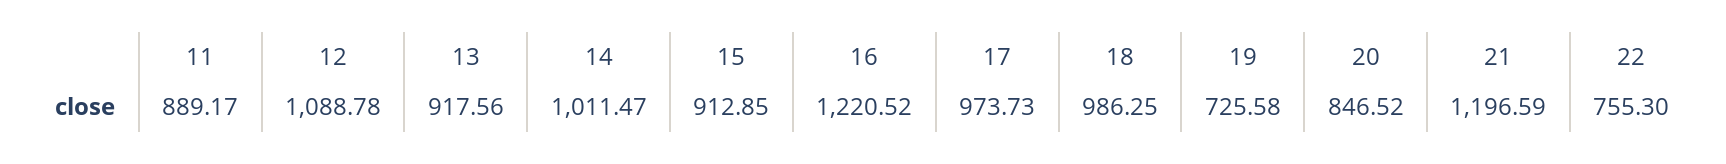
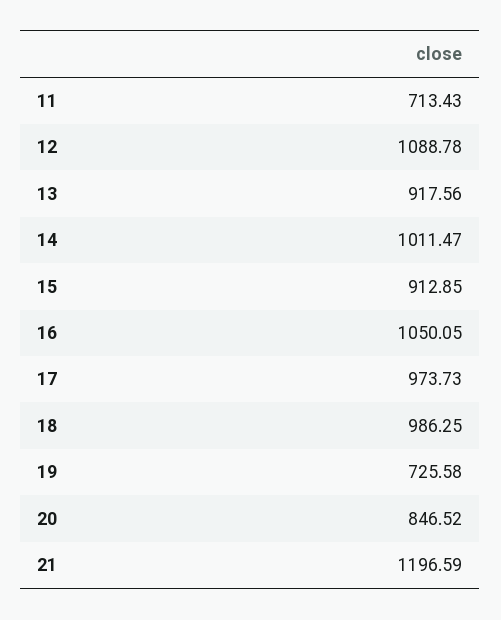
11: 889.17 -> 713.43
16: 1220.52 -> 1050.05
22: 755.3 -> none

